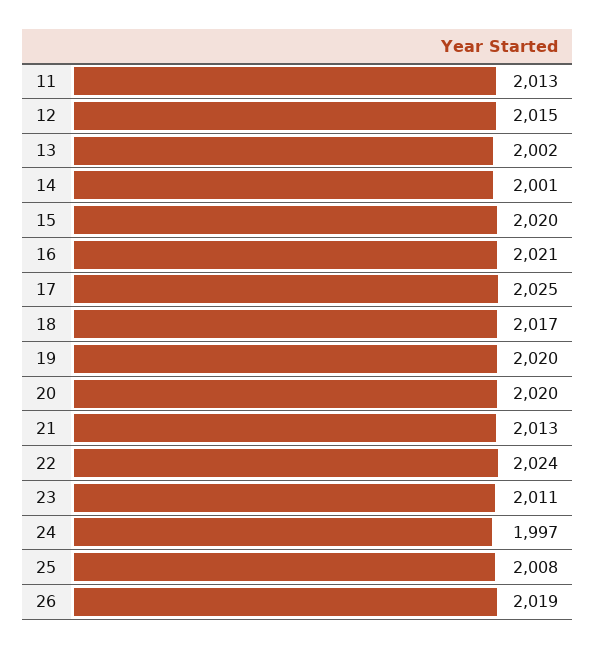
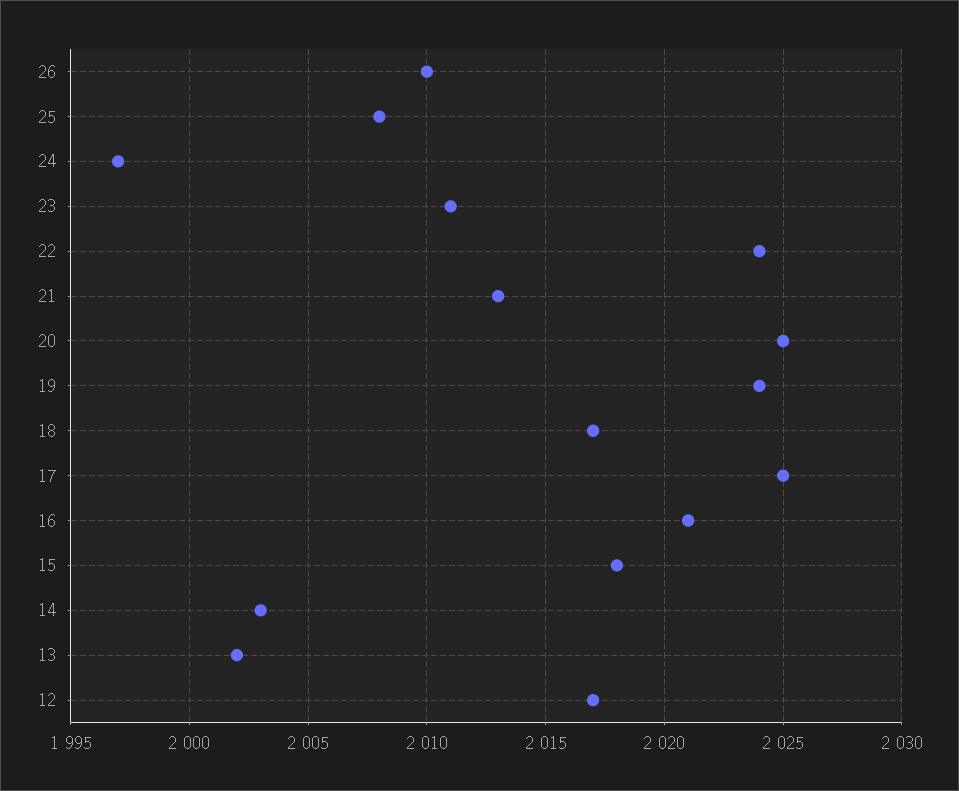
11: 2013 -> none
12: 2015 -> 2017
14: 2001 -> 2003
15: 2020 -> 2018
19: 2020 -> 2024
20: 2020 -> 2025
26: 2019 -> 2010

